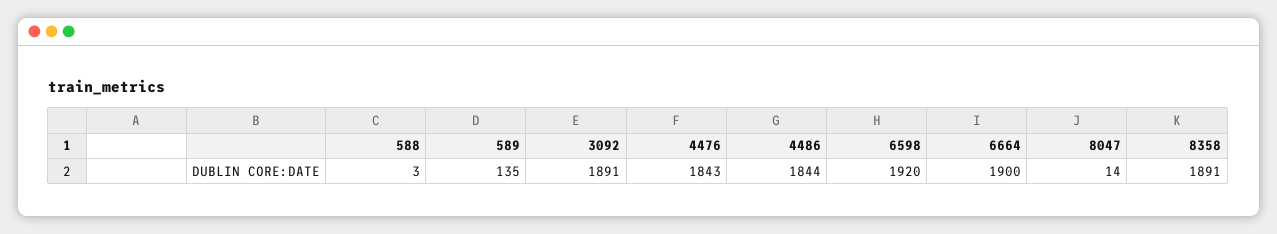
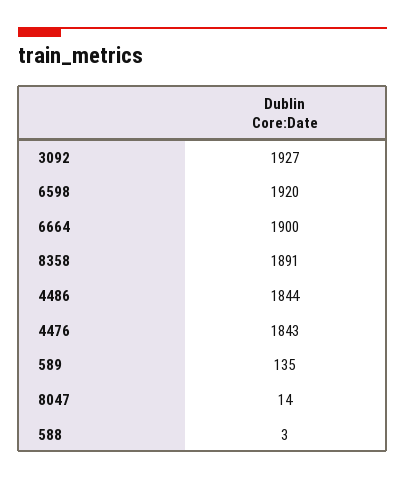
3092: 1891 -> 1927

